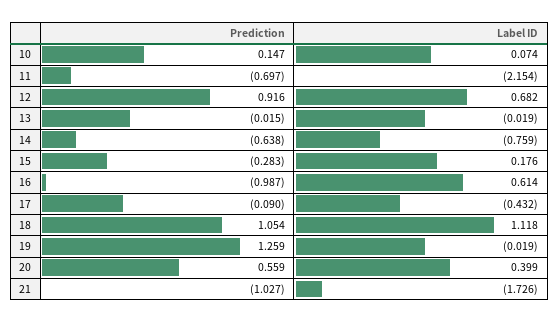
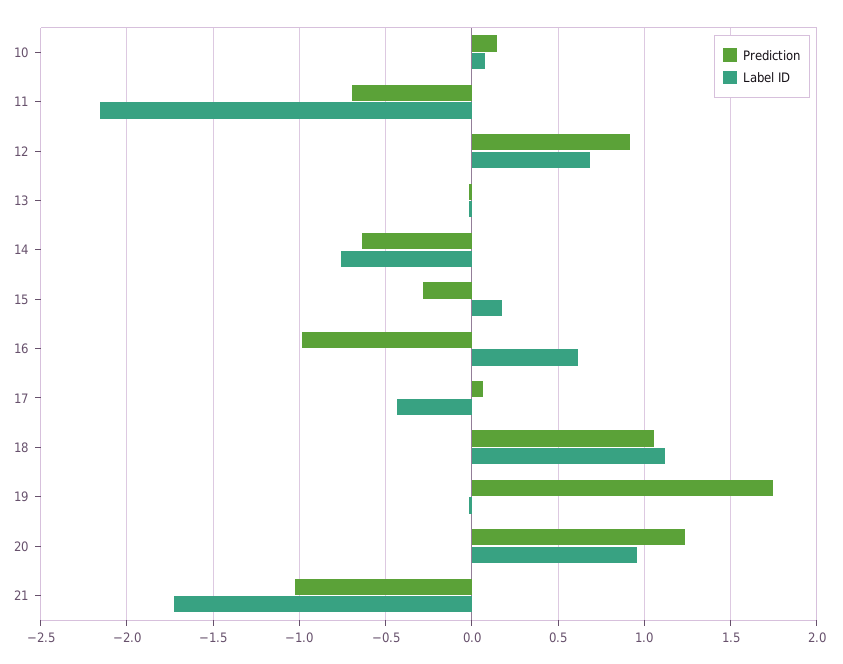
Prediction, 17: -0.09 -> 0.05
Prediction, 19: 1.259 -> 1.75
Prediction, 20: 0.559 -> 1.25
Label ID, 20: 0.399 -> 0.95

